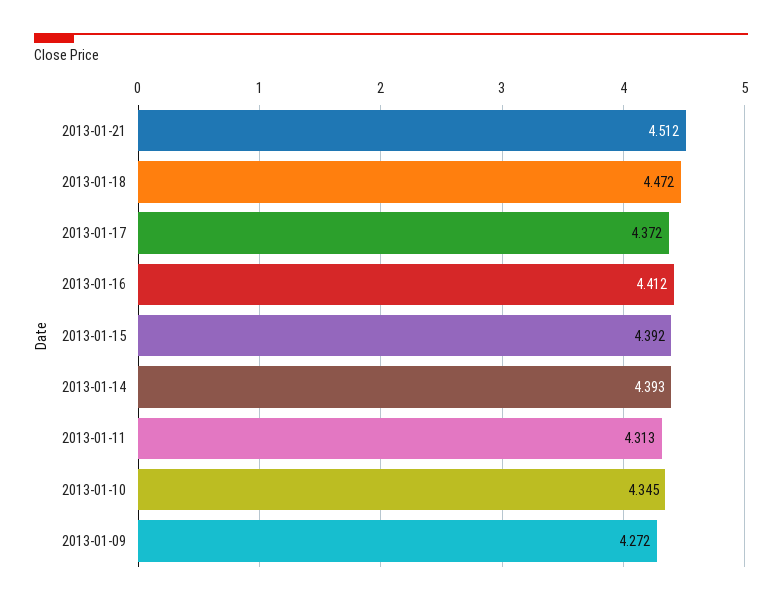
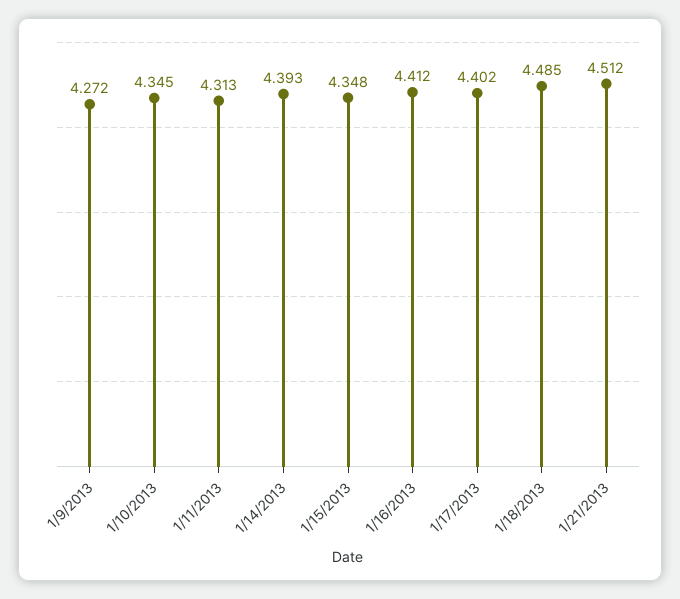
2013-01-18: 4.472 -> 4.485
2013-01-17: 4.372 -> 4.402
2013-01-15: 4.392 -> 4.348

